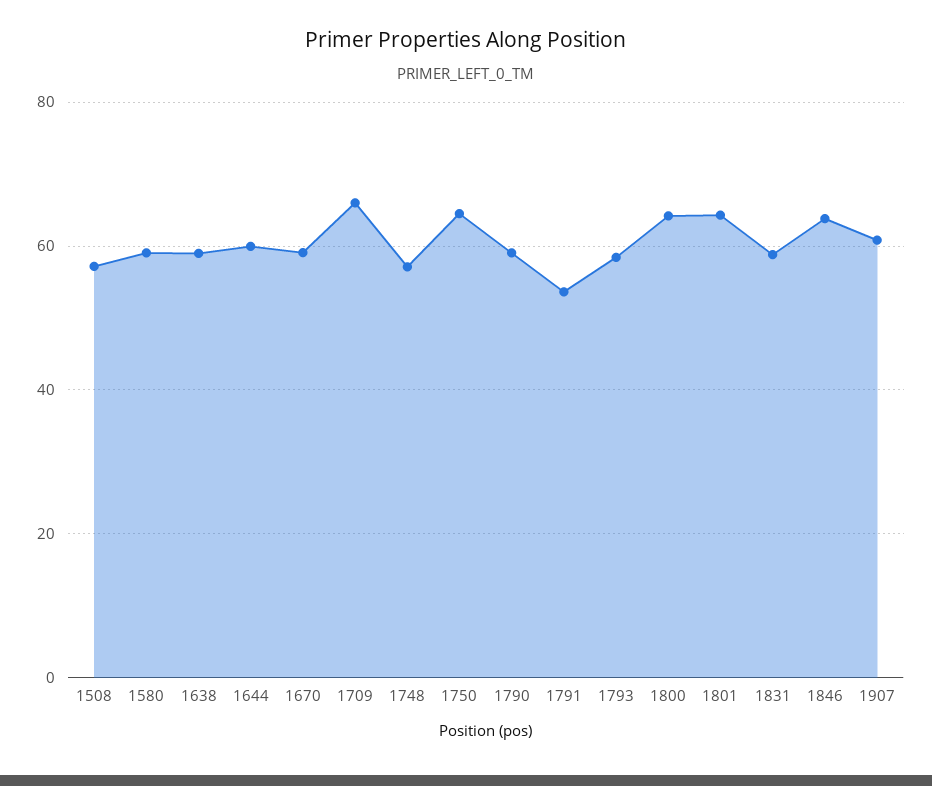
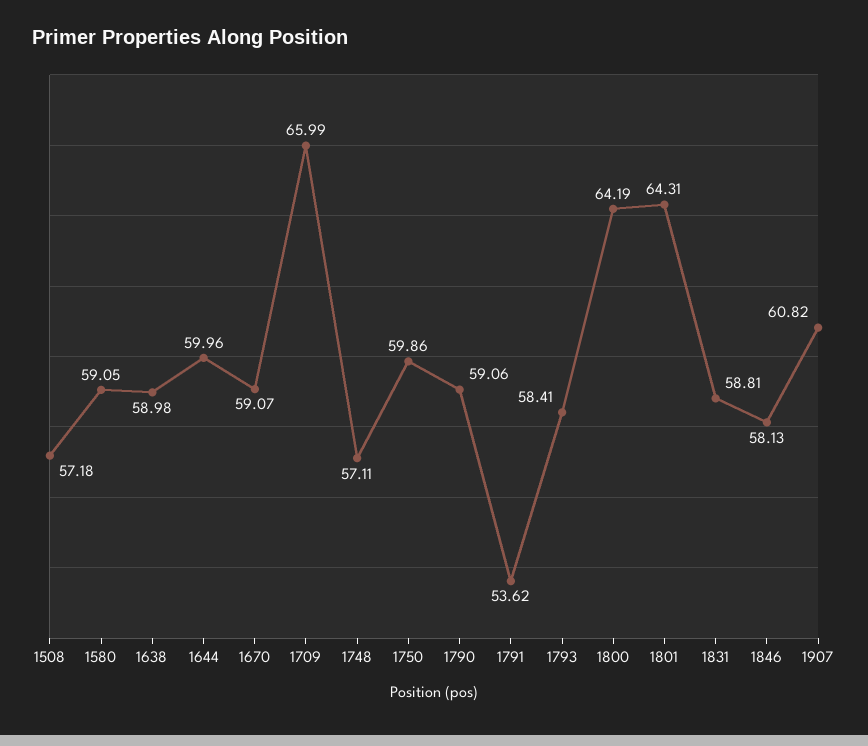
1750: 64 -> 59.86
1846: 64 -> 58.13

